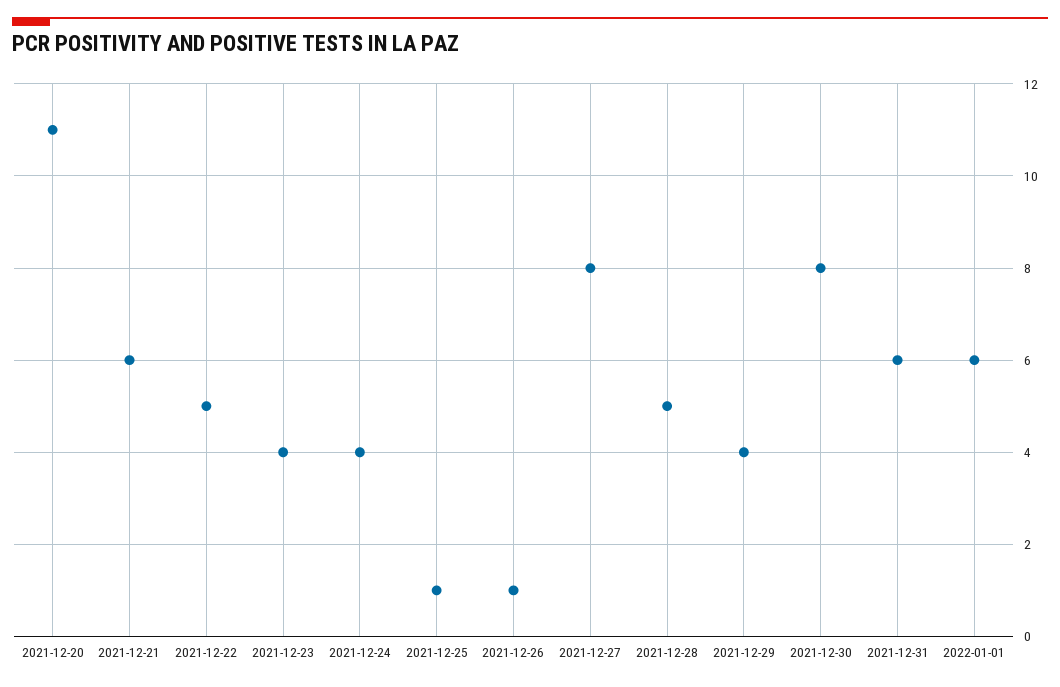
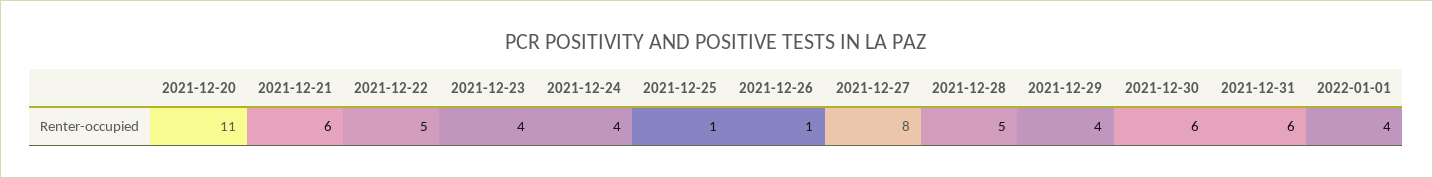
2021-12-30: 8 -> 6
2022-01-01: 6 -> 4

